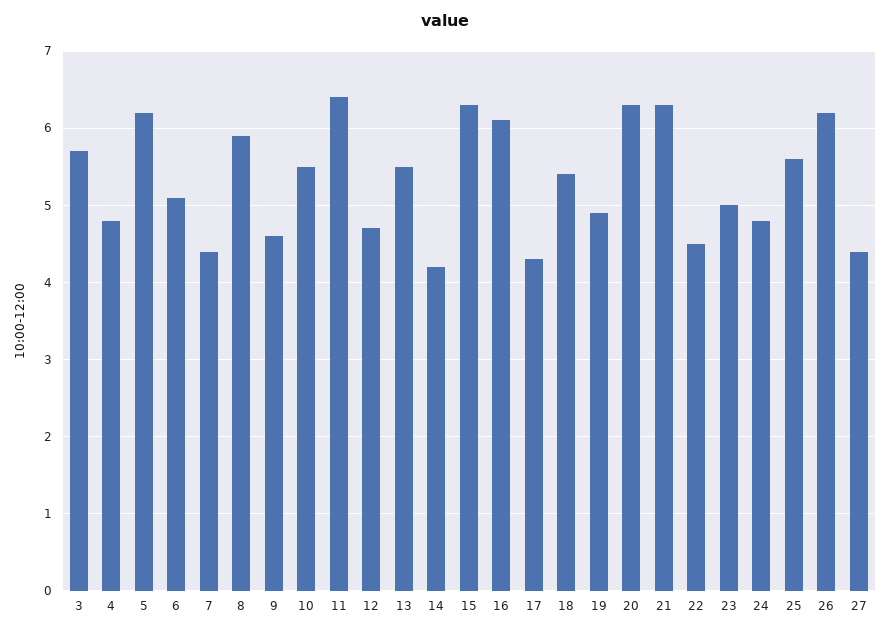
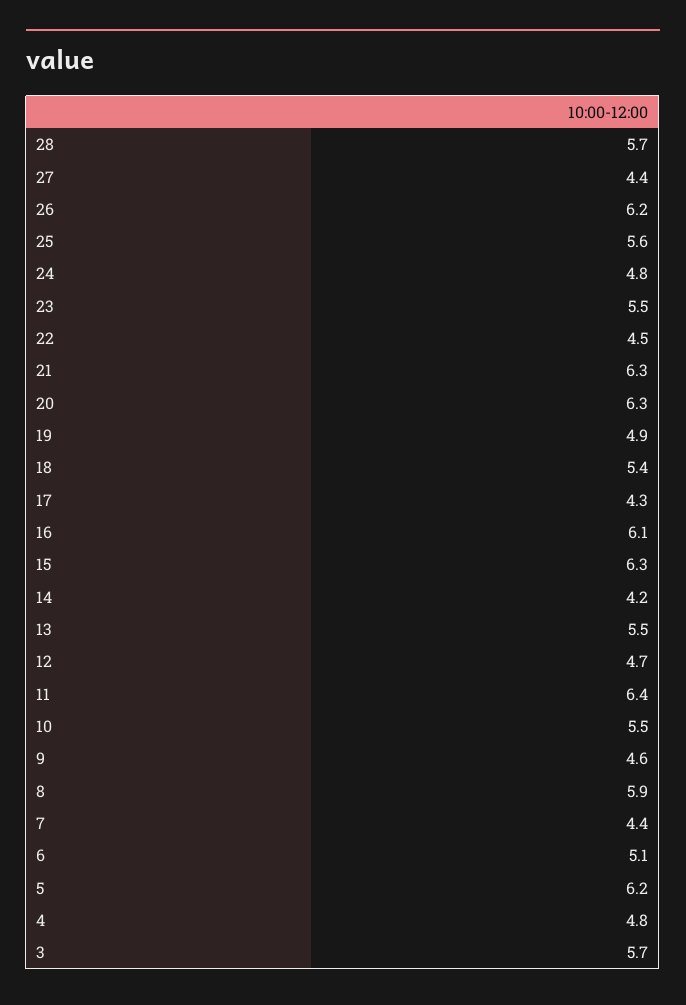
23: 5 -> 5.5
28: none -> 5.7

